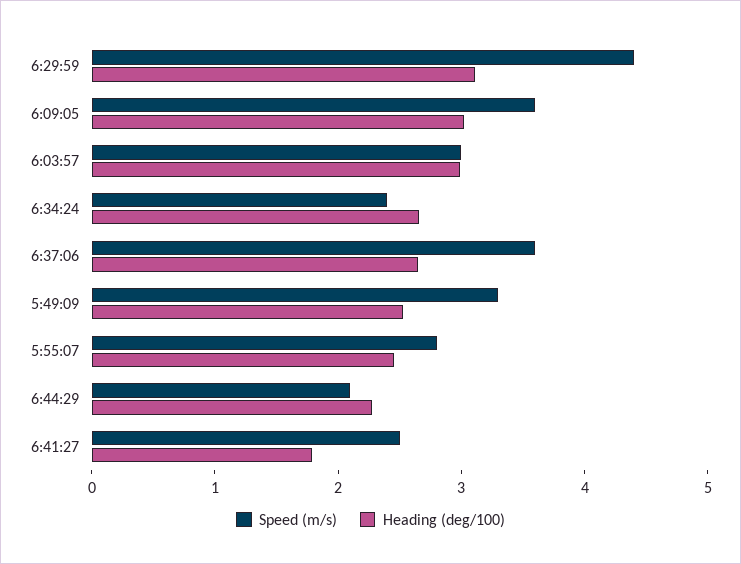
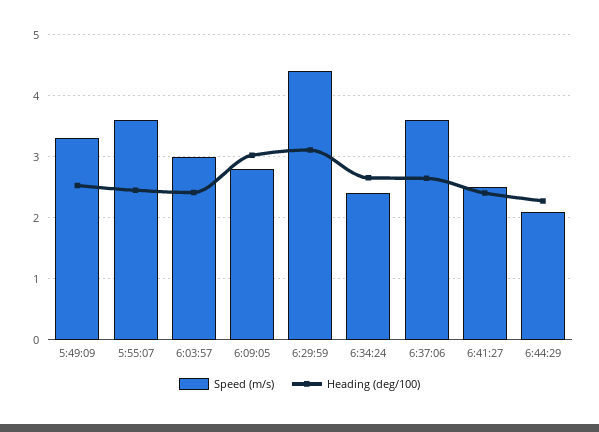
Speed (m/s), 6:09:05: 3.6 -> 2.8
Heading (deg/100), 6:03:57: 3 -> 2.4
Speed (m/s), 5:55:07: 2.8 -> 3.6
Heading (deg/100), 6:41:27: 1.8 -> 2.4

